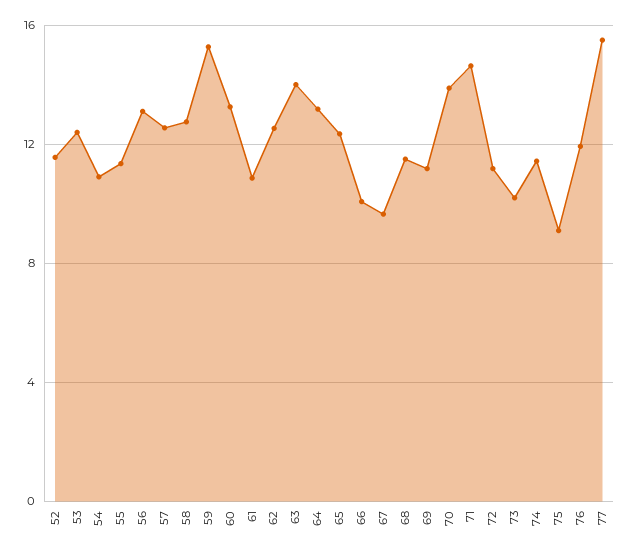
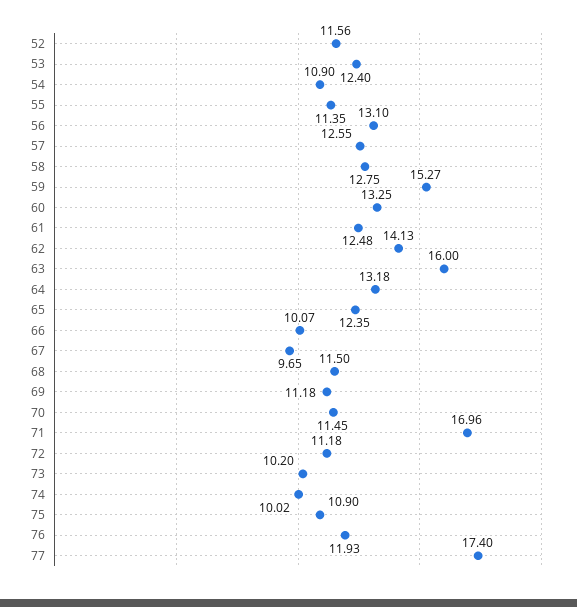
61: 11 -> 12.48
62: 12.5 -> 14.13
63: 14 -> 16
70: 14 -> 11.45
71: 14.5 -> 16.96
74: 11.5 -> 10.02
75: 9 -> 10.9
77: 15.5 -> 17.4

